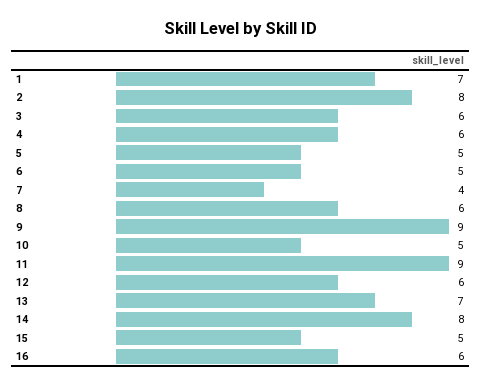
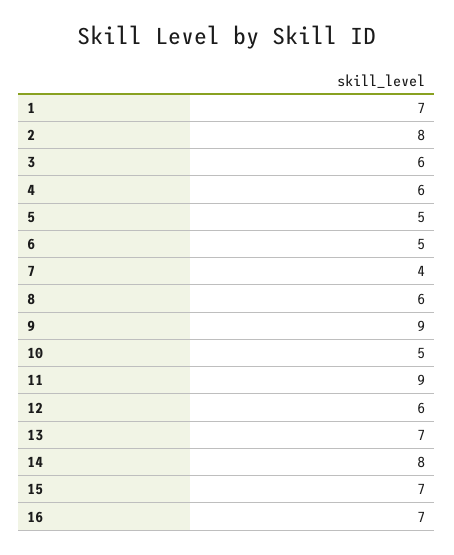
15: 5 -> 7
16: 6 -> 7

